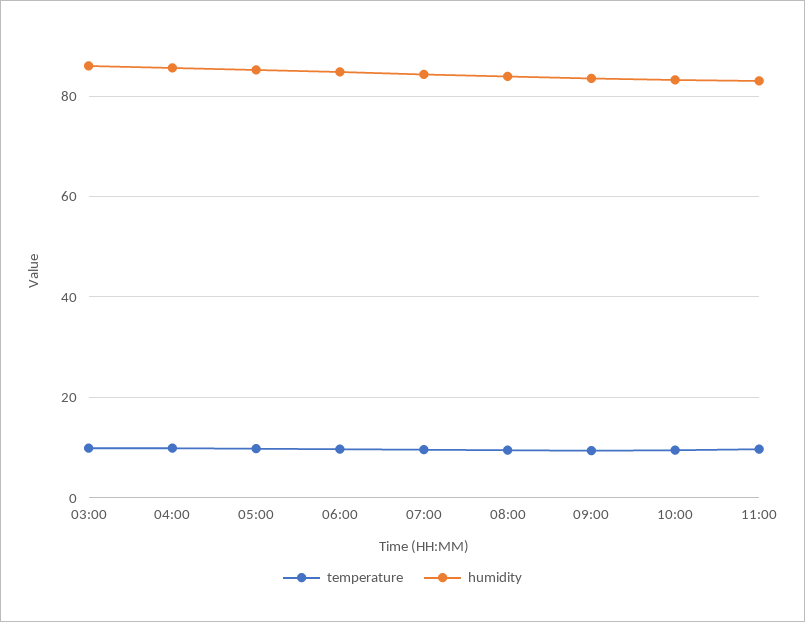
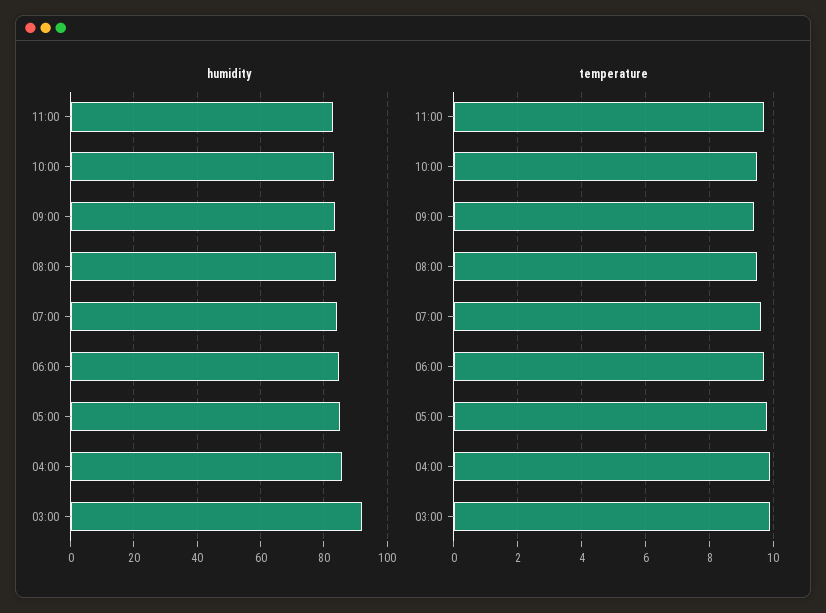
humidity, 03:00: 86 -> 92

